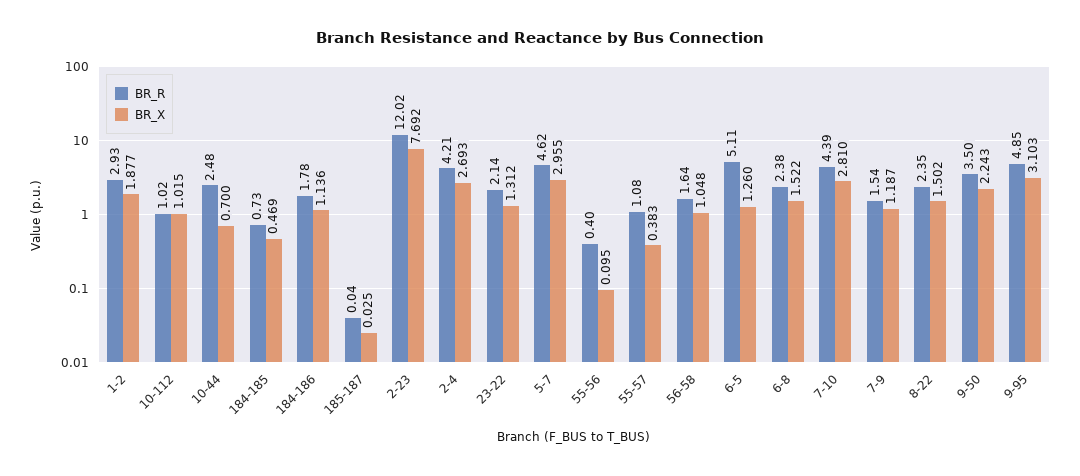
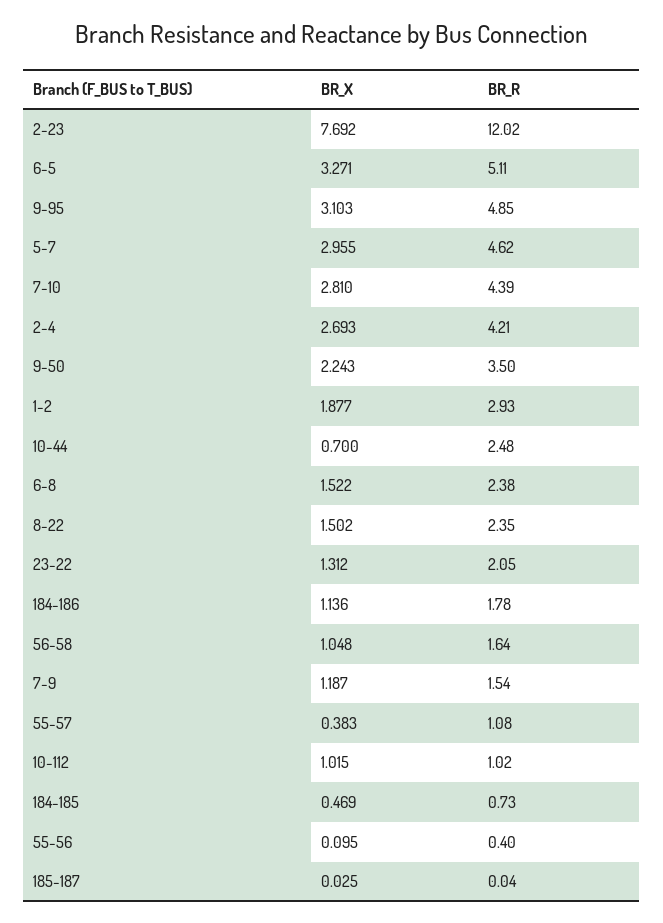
BR_R, 23-22: 2.14 -> 2.05
BR_X, 6-5: 1.26 -> 3.271

